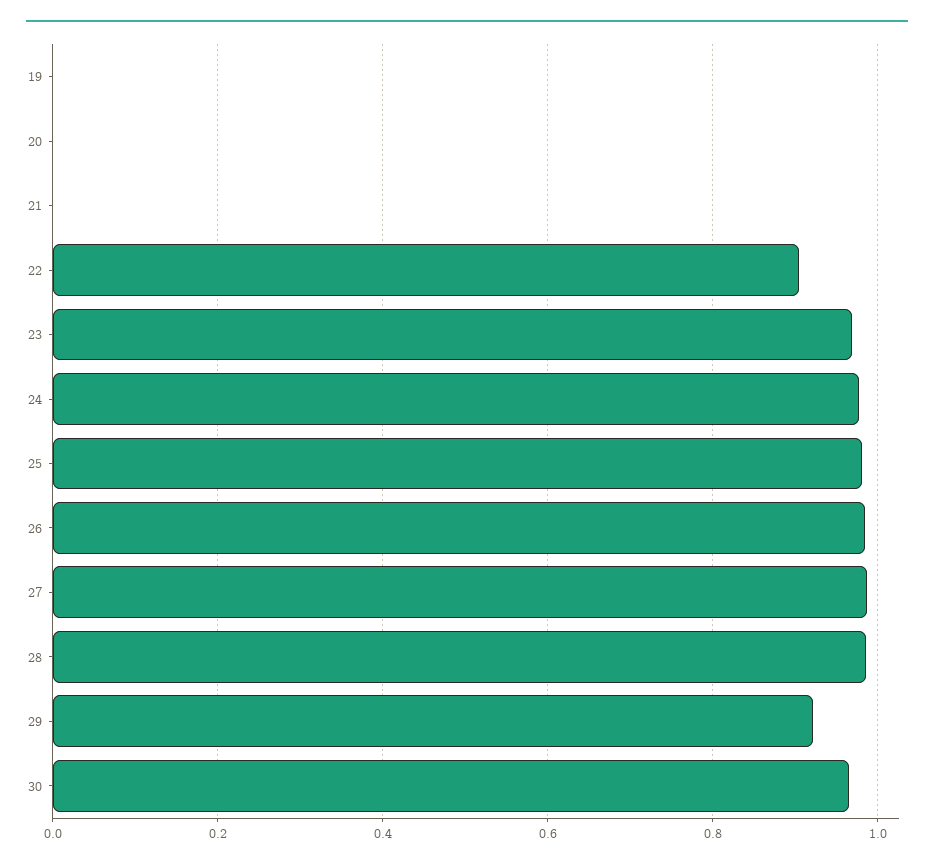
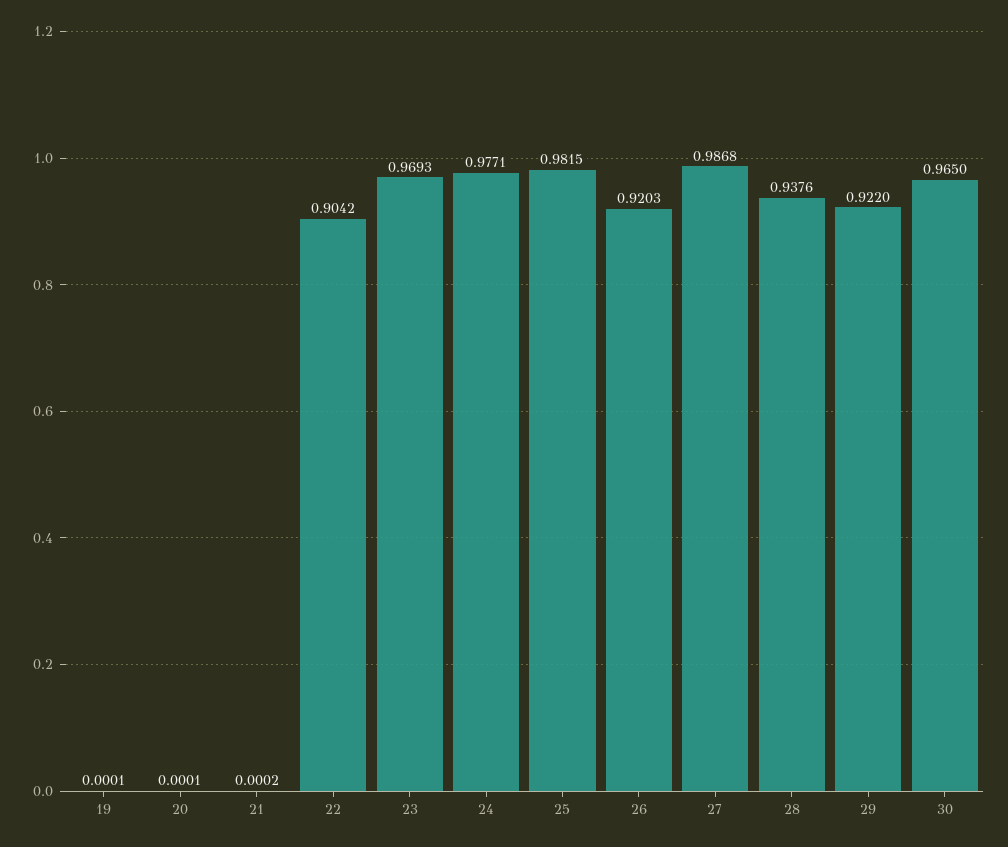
26: 0.98 -> 0.9203
28: 0.98 -> 0.9376

